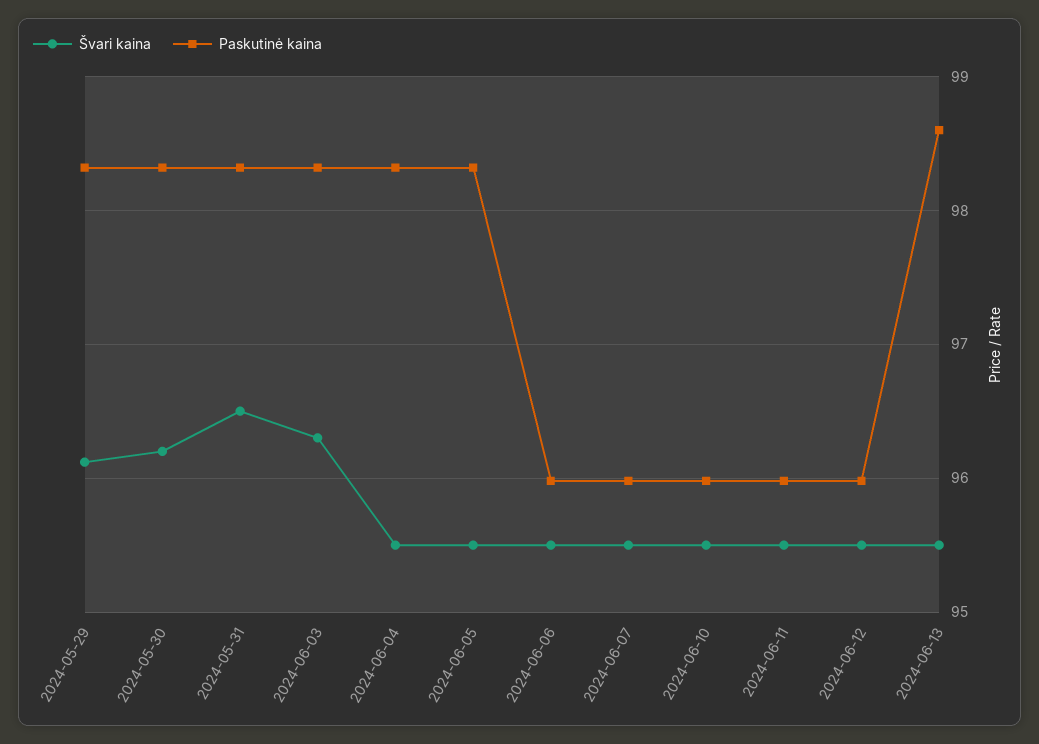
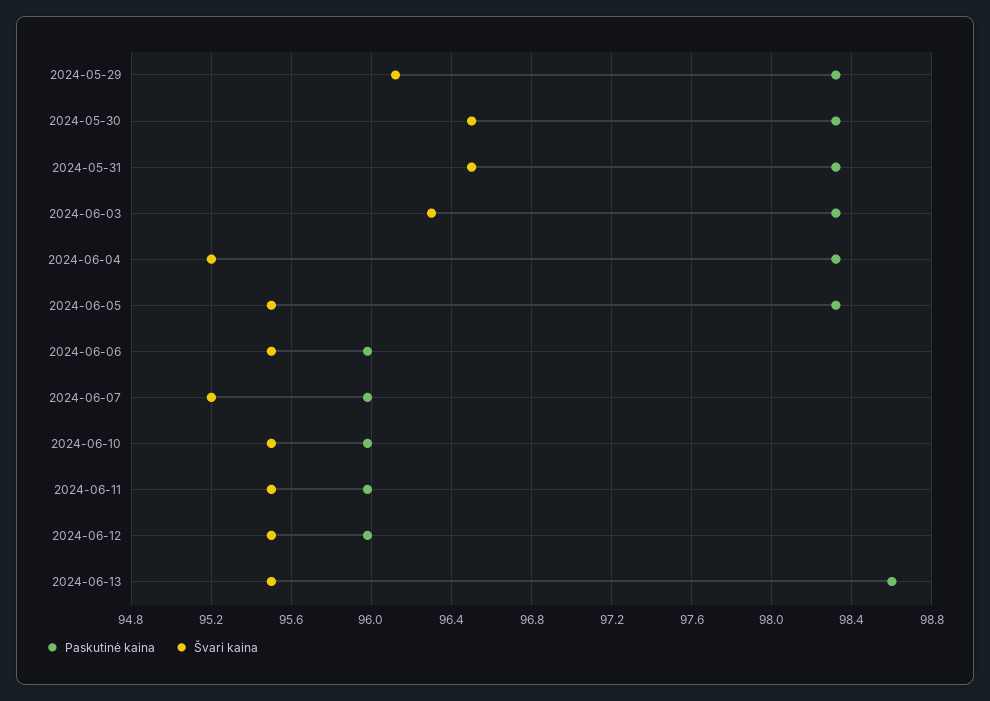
Švari kaina, 2024-05-30: 96.2 -> 96.5
Švari kaina, 2024-06-04: 95.5 -> 95.2
Švari kaina, 2024-06-07: 95.5 -> 95.2

